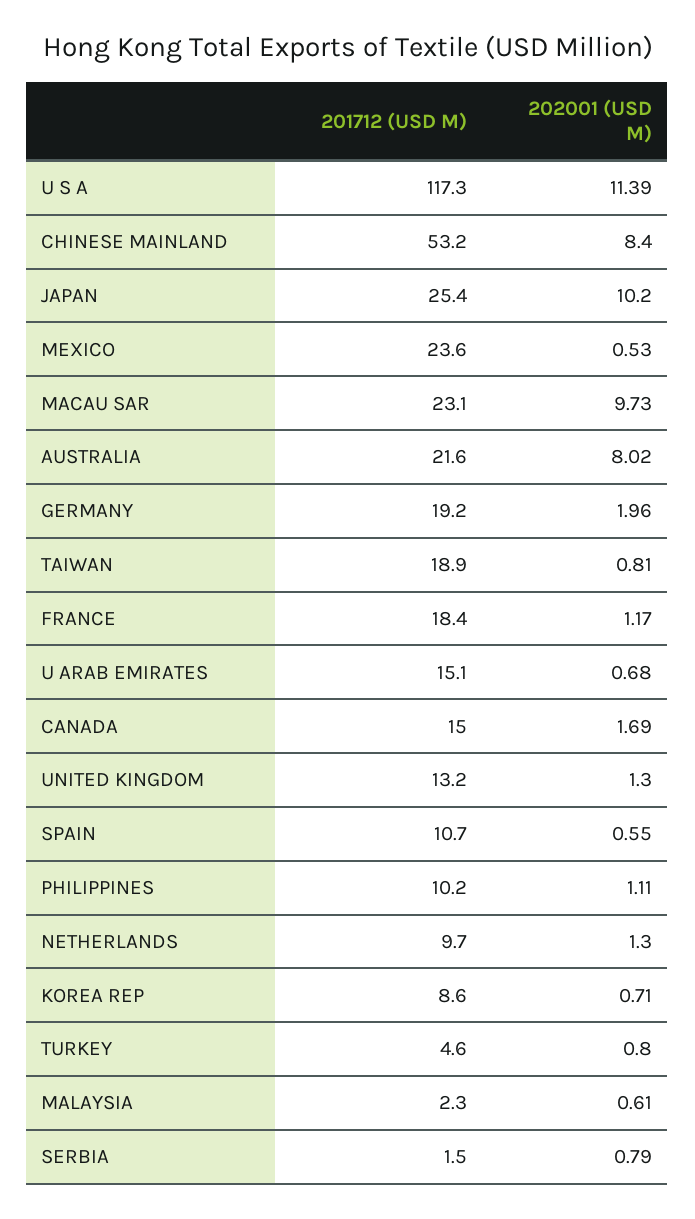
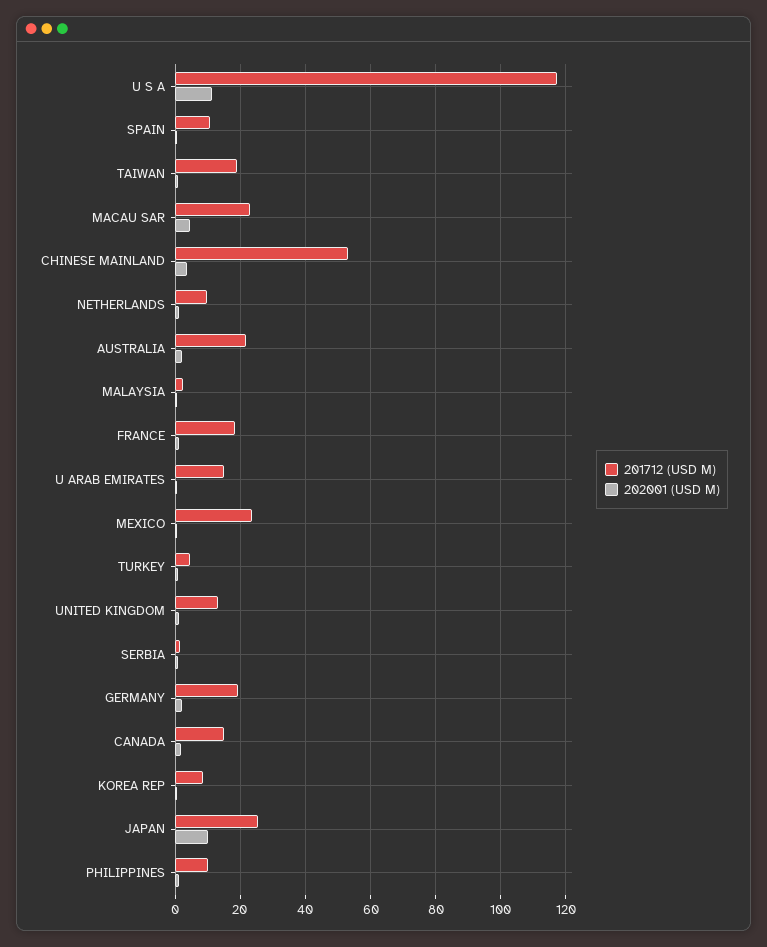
202001 (USD M), CHINESE MAINLAND: 8.4 -> 4
202001 (USD M), MACAU SAR: 9.73 -> 4
202001 (USD M), AUSTRALIA: 8.02 -> 2

